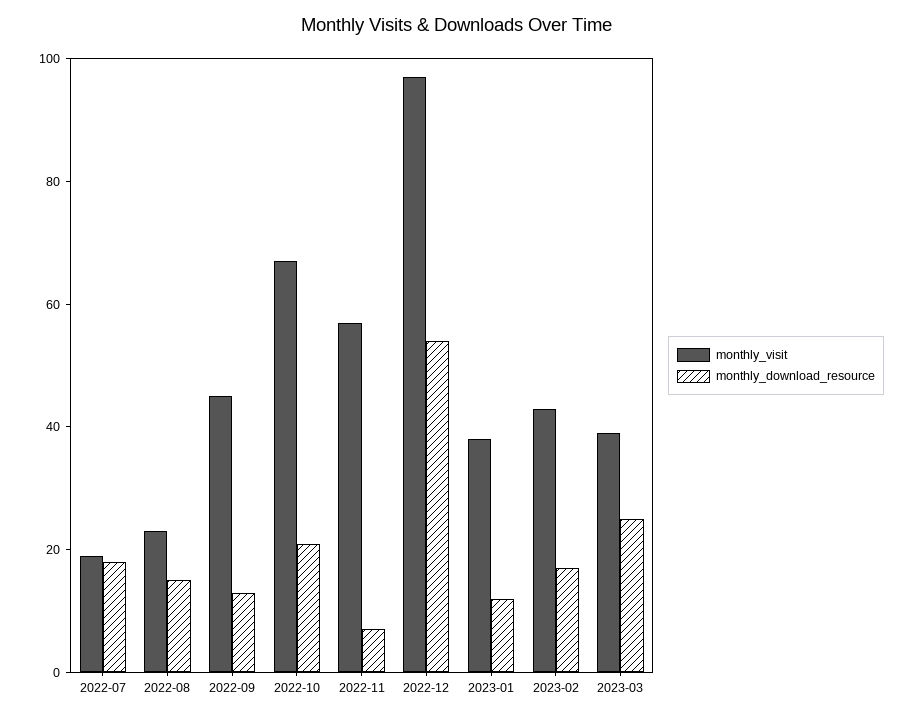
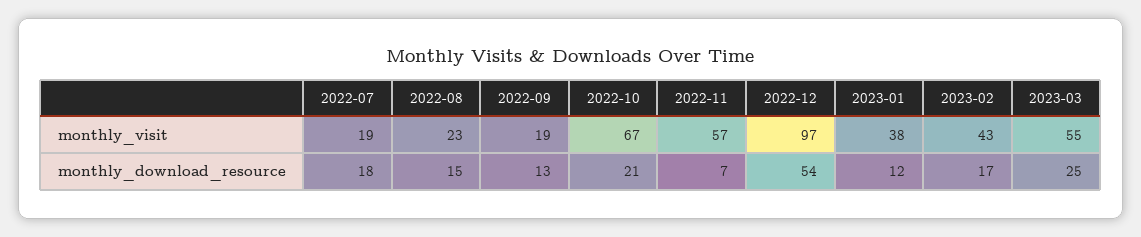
monthly_visit, 2022-09: 45 -> 19
monthly_visit, 2023-03: 40 -> 55

